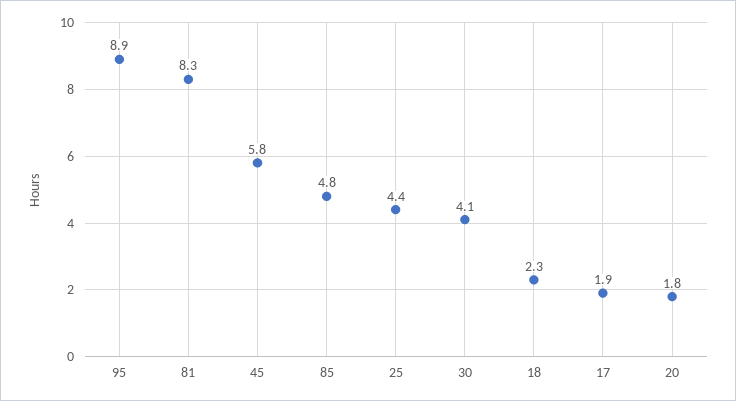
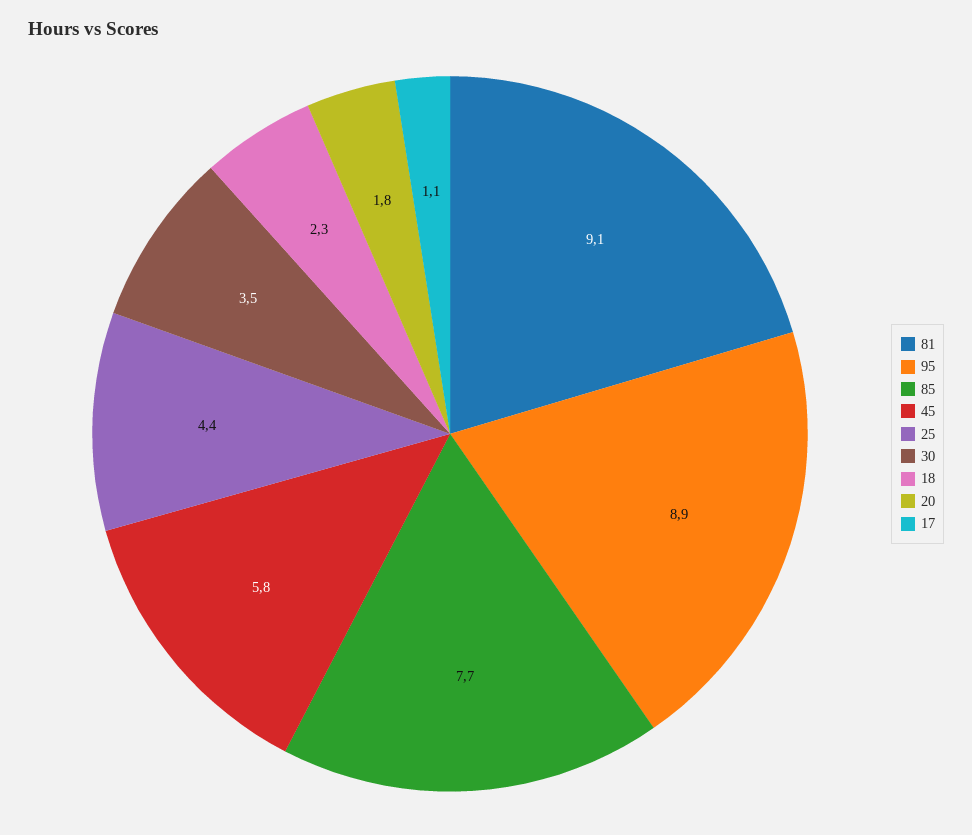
81: 8.3 -> 9.1
85: 4.8 -> 7.7
30: 4.1 -> 3.5
17: 1.9 -> 1.1

